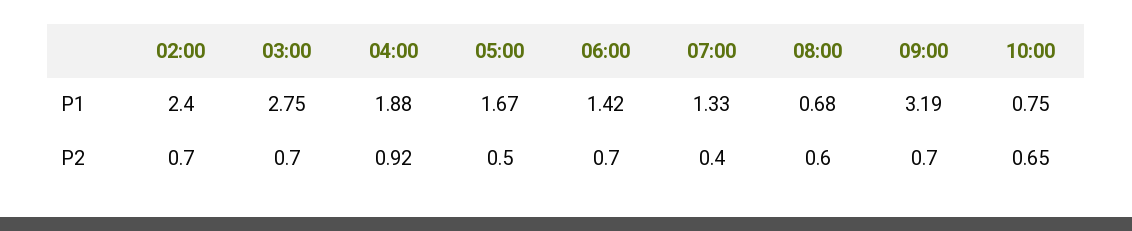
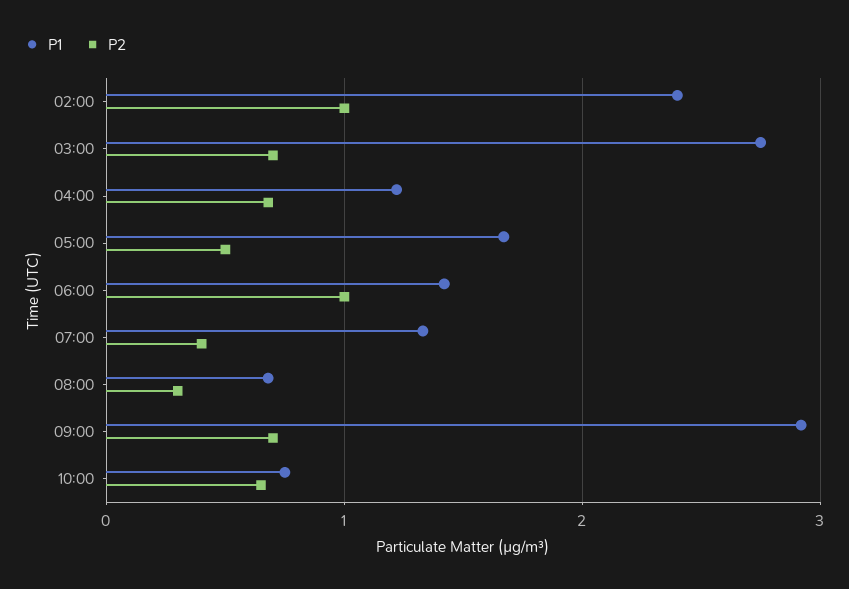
P1, 04:00: 1.88 -> 1.2
P1, 09:00: 3.19 -> 2.9
P2, 02:00: 0.7 -> 1
P2, 04:00: 0.92 -> 0.7
P2, 06:00: 0.7 -> 1
P2, 08:00: 0.6 -> 0.3

